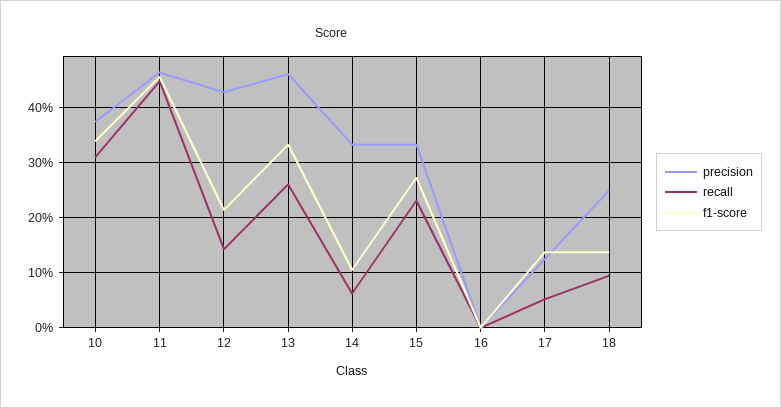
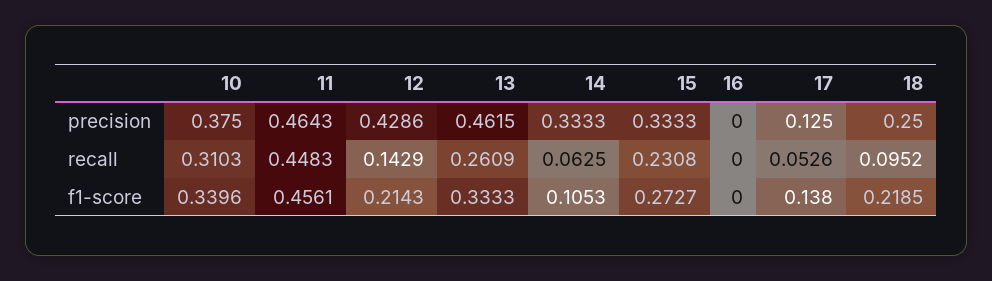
f1-score, 18: 0.14 -> 0.2185

